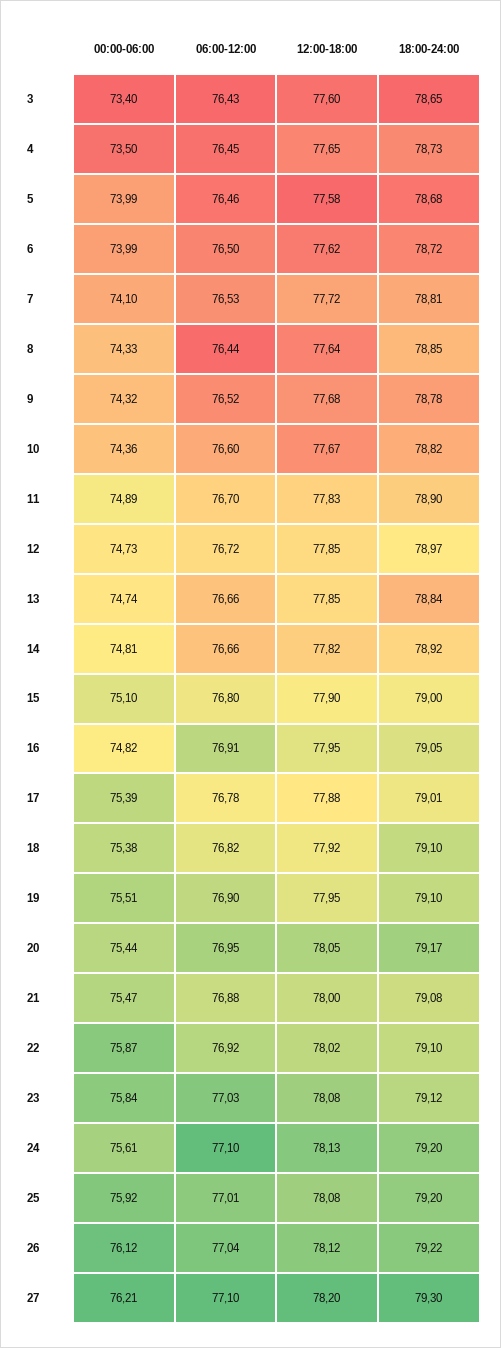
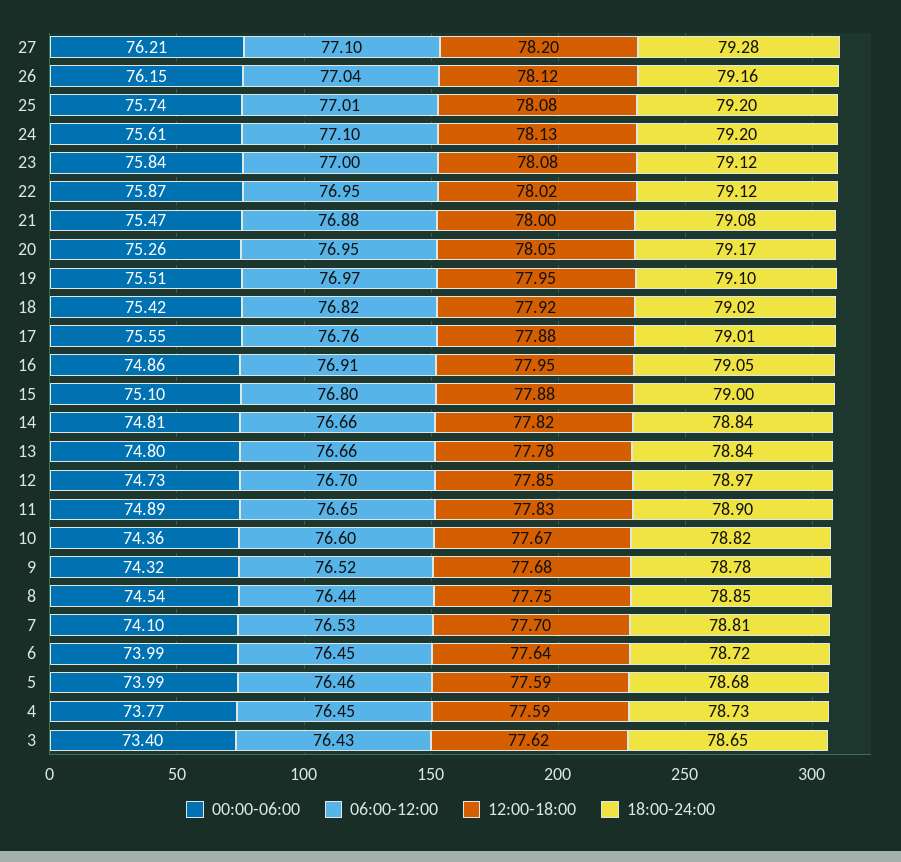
12:00-18:00, 3: 77.6 -> 77.62
00:00-06:00, 4: 73.5 -> 73.77
12:00-18:00, 4: 77.65 -> 77.59
12:00-18:00, 5: 77.58 -> 77.59
06:00-12:00, 6: 76.5 -> 76.45
12:00-18:00, 6: 77.62 -> 77.64
12:00-18:00, 7: 77.72 -> 77.7
00:00-06:00, 8: 74.33 -> 74.54
12:00-18:00, 8: 77.64 -> 77.75
06:00-12:00, 11: 76.7 -> 76.65
06:00-12:00, 12: 76.72 -> 76.7
00:00-06:00, 13: 74.74 -> 74.8
12:00-18:00, 13: 77.85 -> 77.78
18:00-24:00, 14: 78.92 -> 78.84
12:00-18:00, 15: 77.9 -> 77.88
00:00-06:00, 16: 74.82 -> 74.86
00:00-06:00, 17: 75.39 -> 75.55
06:00-12:00, 17: 76.78 -> 76.76
00:00-06:00, 18: 75.38 -> 75.42
18:00-24:00, 18: 79.1 -> 79.02
06:00-12:00, 19: 76.9 -> 76.97
00:00-06:00, 20: 75.44 -> 75.26
06:00-12:00, 22: 76.92 -> 76.95
18:00-24:00, 22: 79.1 -> 79.12
06:00-12:00, 23: 77.03 -> 77
00:00-06:00, 25: 75.92 -> 75.74
00:00-06:00, 26: 76.12 -> 76.15
18:00-24:00, 26: 79.22 -> 79.16
18:00-24:00, 27: 79.3 -> 79.28

